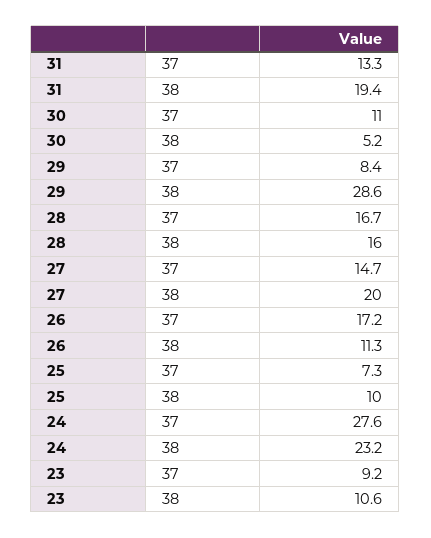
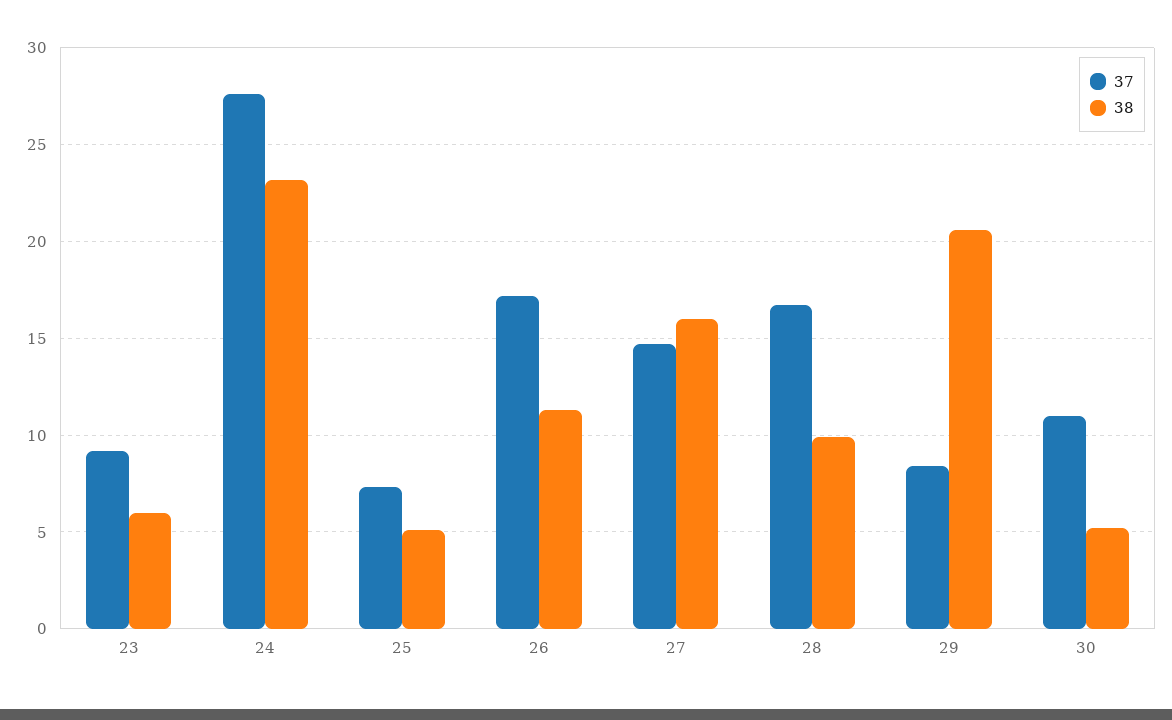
37, 31: 13.3 -> none
38, 31: 19.4 -> none
38, 29: 28.6 -> 20.5
38, 28: 16 -> 10
38, 27: 20 -> 16
38, 25: 10 -> 5
38, 23: 10.6 -> 6

